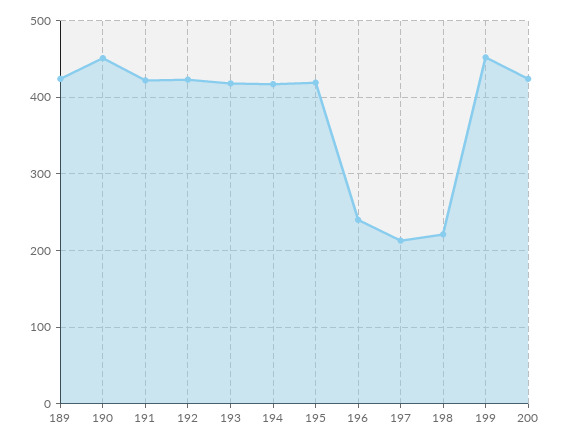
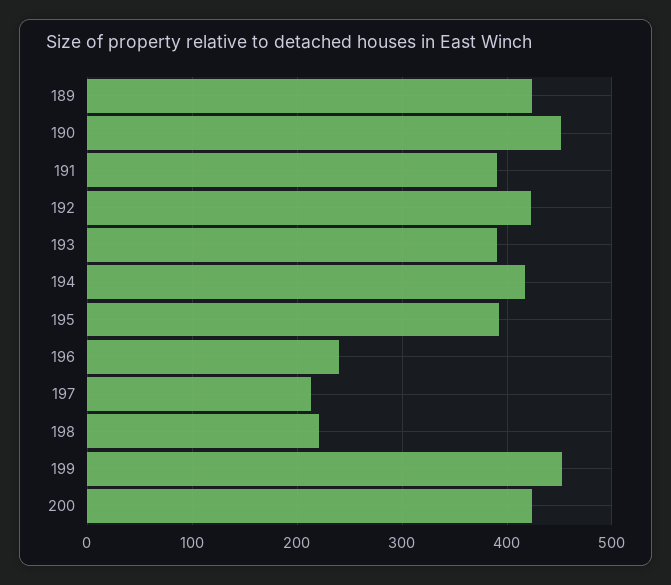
191: 420 -> 390
193: 420 -> 390
195: 420 -> 390

